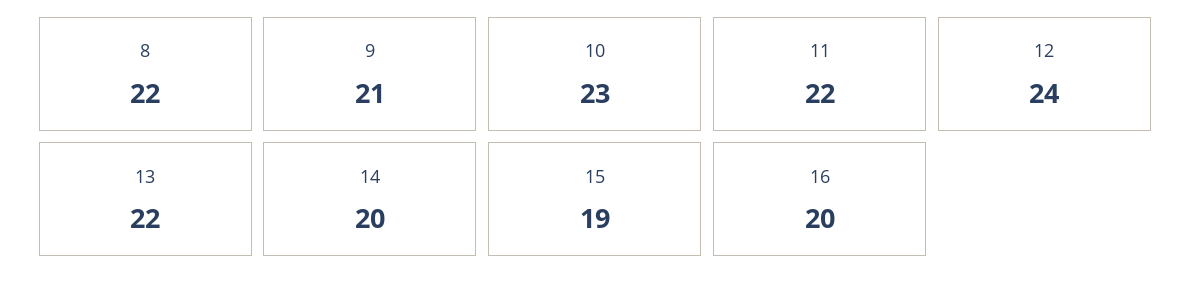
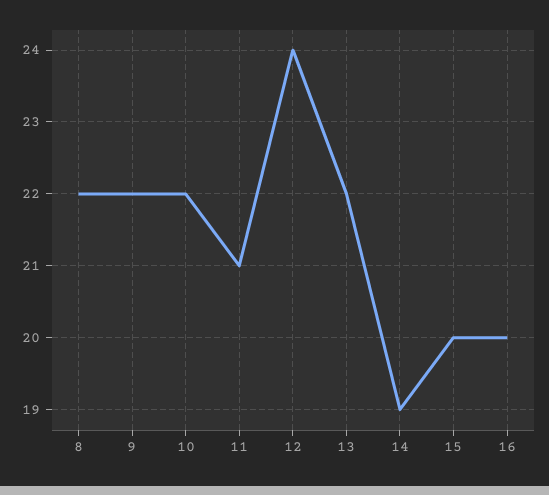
9: 21 -> 22
10: 23 -> 22
11: 22 -> 21
14: 20 -> 19
15: 19 -> 20

